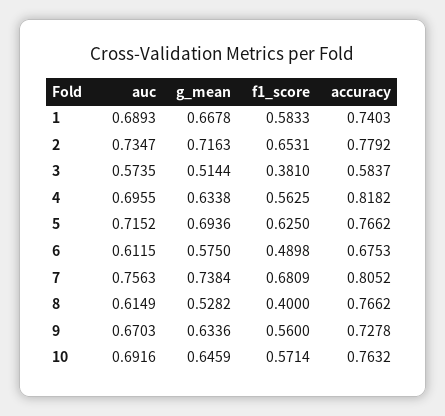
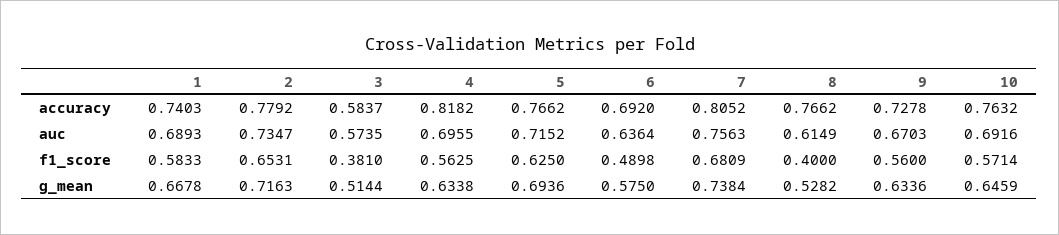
auc, 6: 0.6115 -> 0.6364
accuracy, 6: 0.6753 -> 0.692

